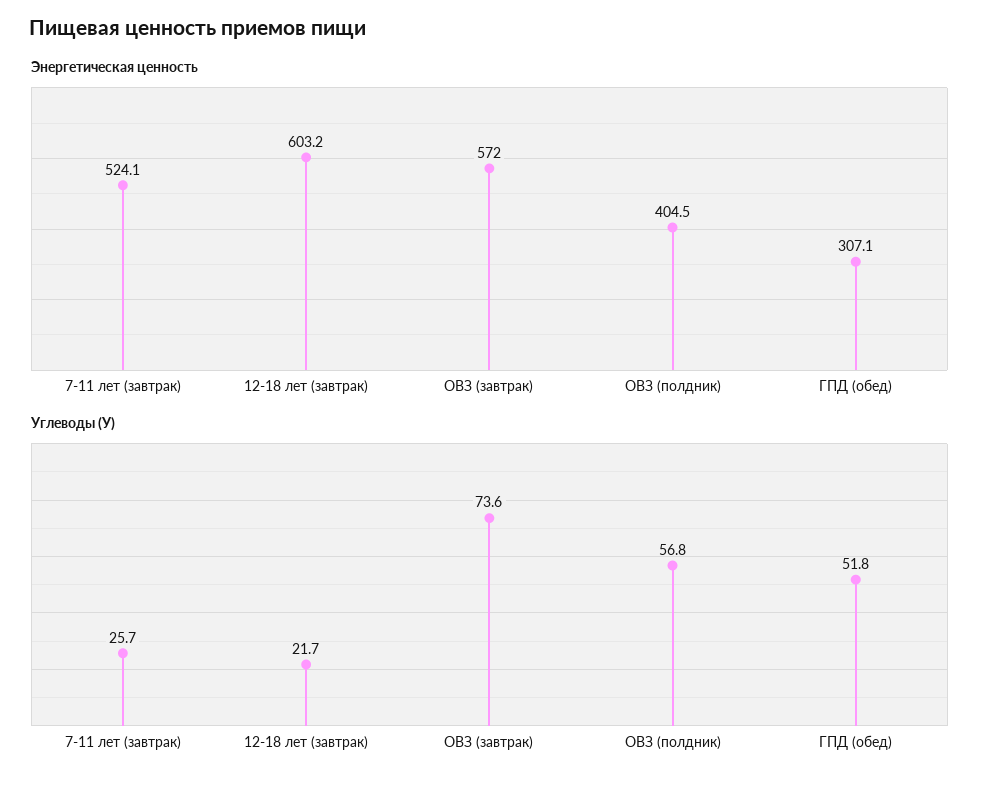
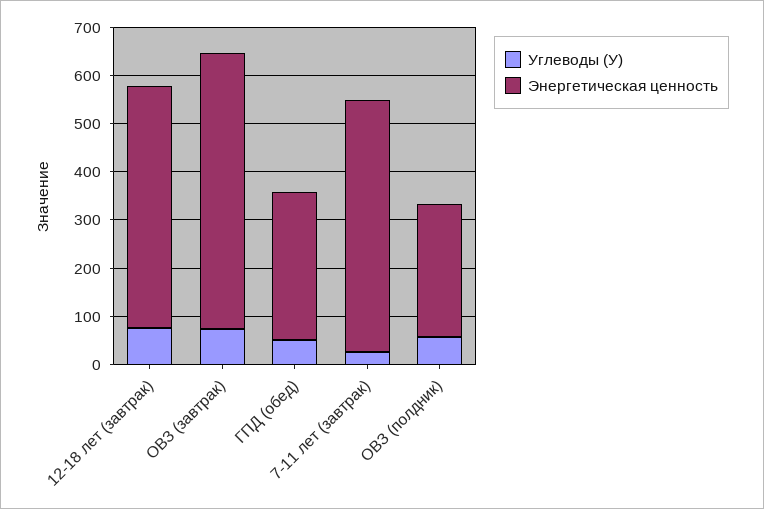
Энергетическая ценность, 12-18 лет (завтрак): 603.2 -> 500
Энергетическая ценность, ОВЗ (полдник): 404.5 -> 280
Углеводы (У), 12-18 лет (завтрак): 21.7 -> 80

